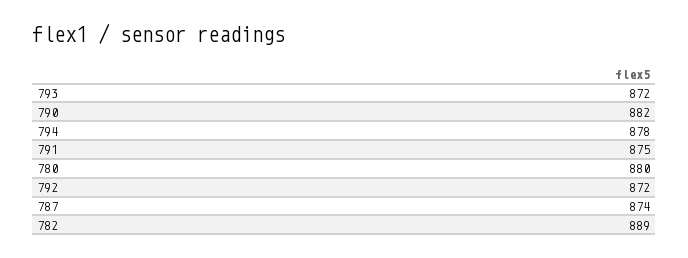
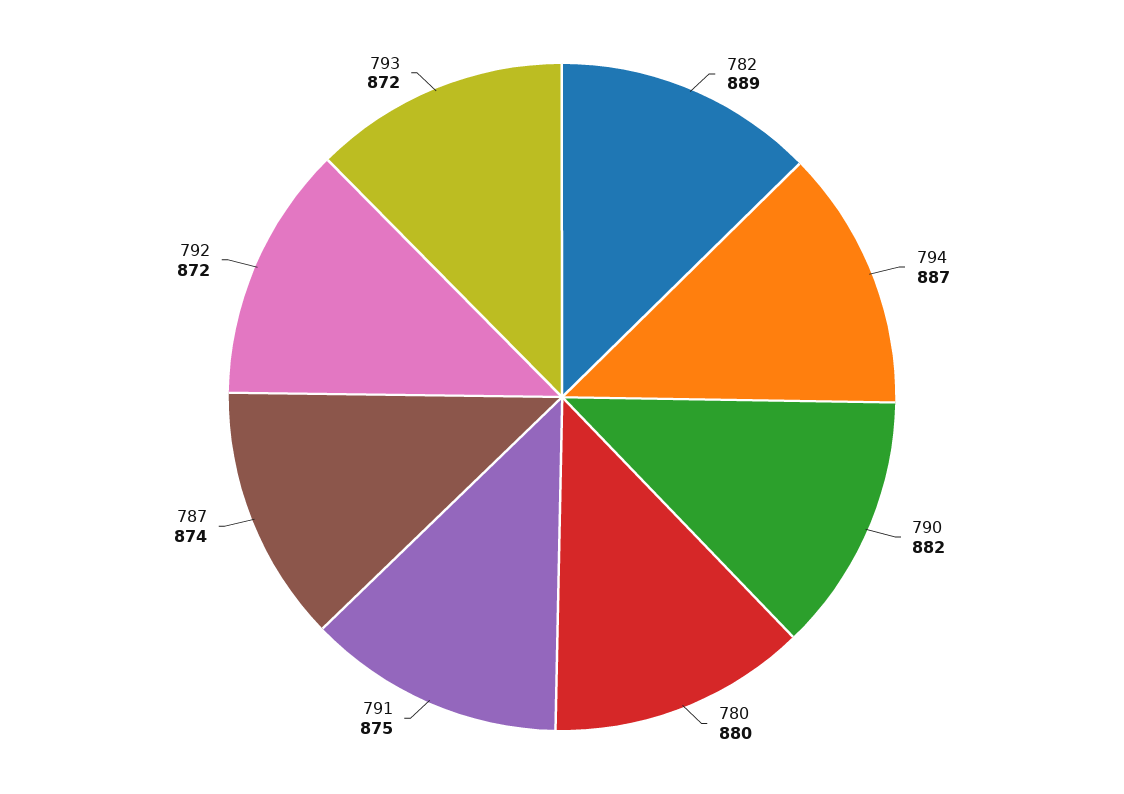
794: 878 -> 887

